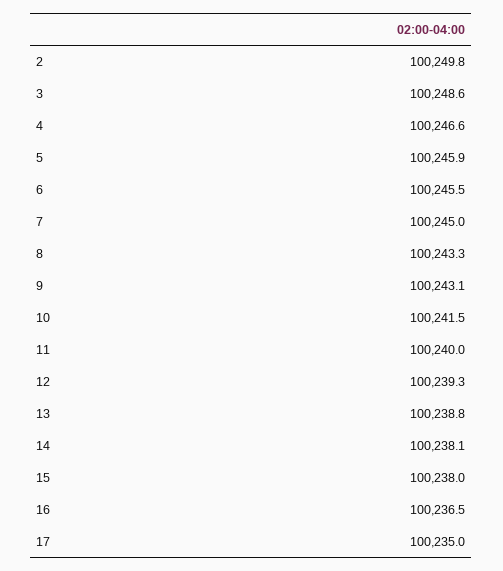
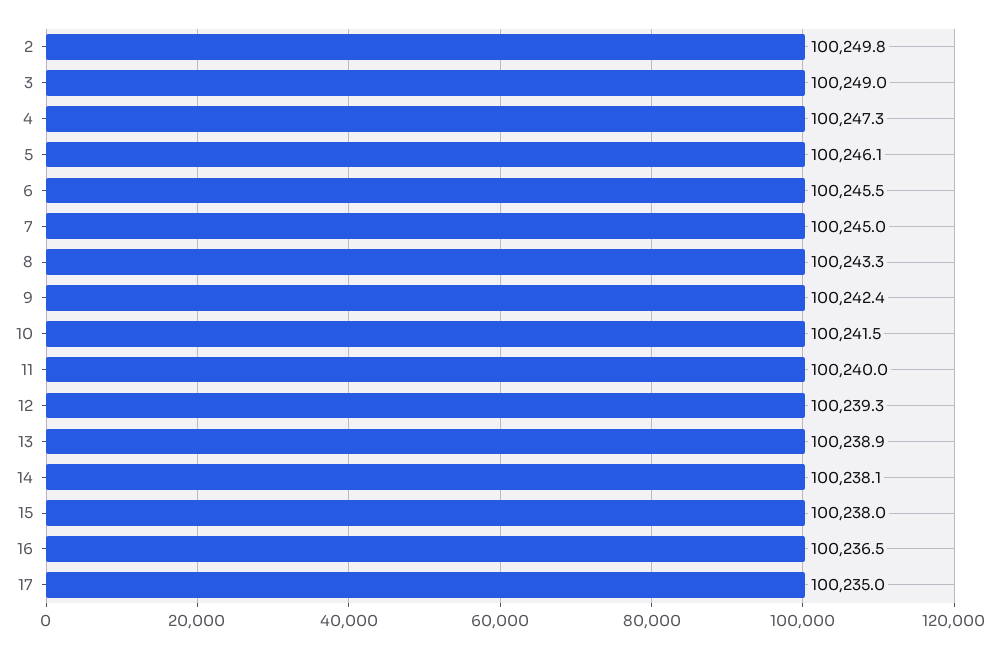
3: 100248.6 -> 100249
4: 100246.6 -> 100247.3
5: 100245.9 -> 100246.1
9: 100243.1 -> 100242.4
13: 100238.8 -> 100238.9

